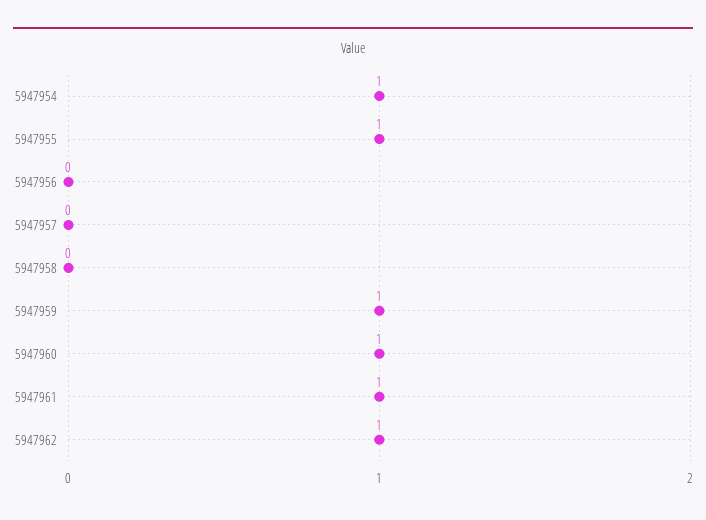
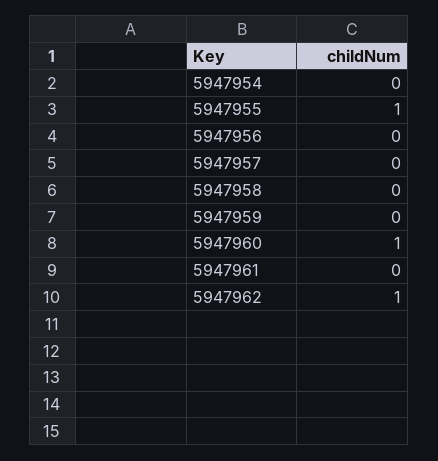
5947954: 1 -> 0
5947959: 1 -> 0
5947961: 1 -> 0

